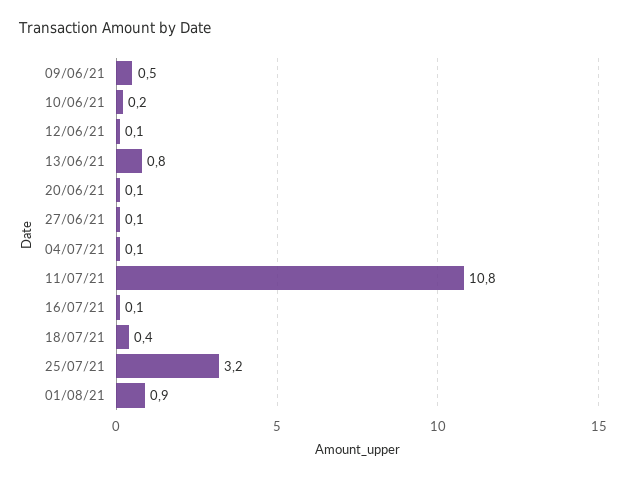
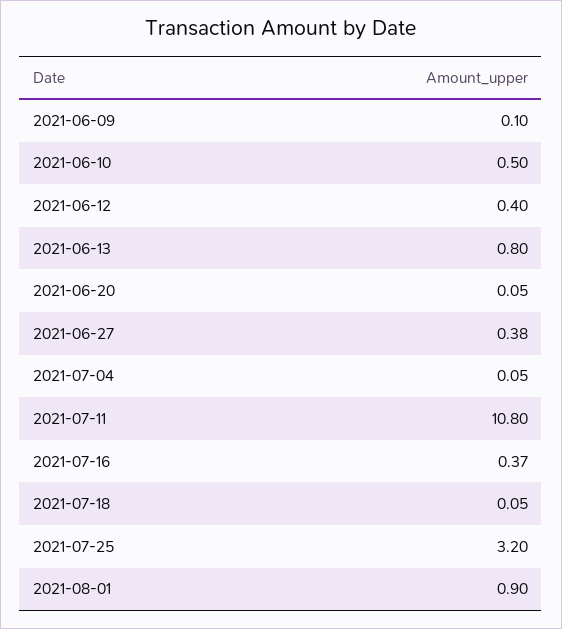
09/06/21: 0.5 -> 0.1
10/06/21: 0.2 -> 0.5
12/06/21: 0.1 -> 0.4
27/06/21: 0.1 -> 0.38
16/07/21: 0.1 -> 0.37
18/07/21: 0.4 -> 0.05

